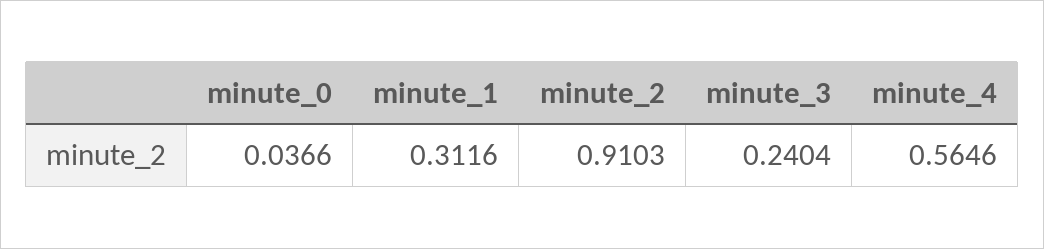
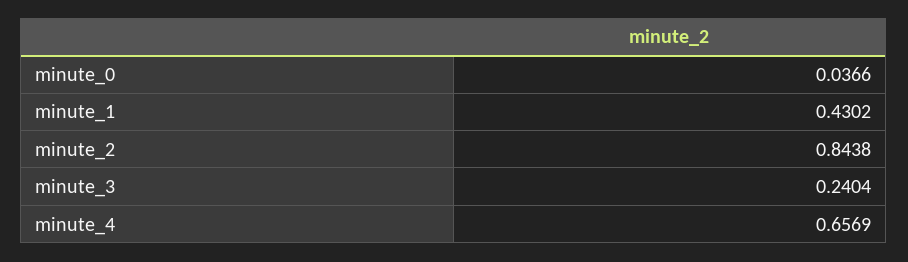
minute_1: 0.3116 -> 0.4302
minute_2: 0.9103 -> 0.8438
minute_4: 0.5646 -> 0.6569

